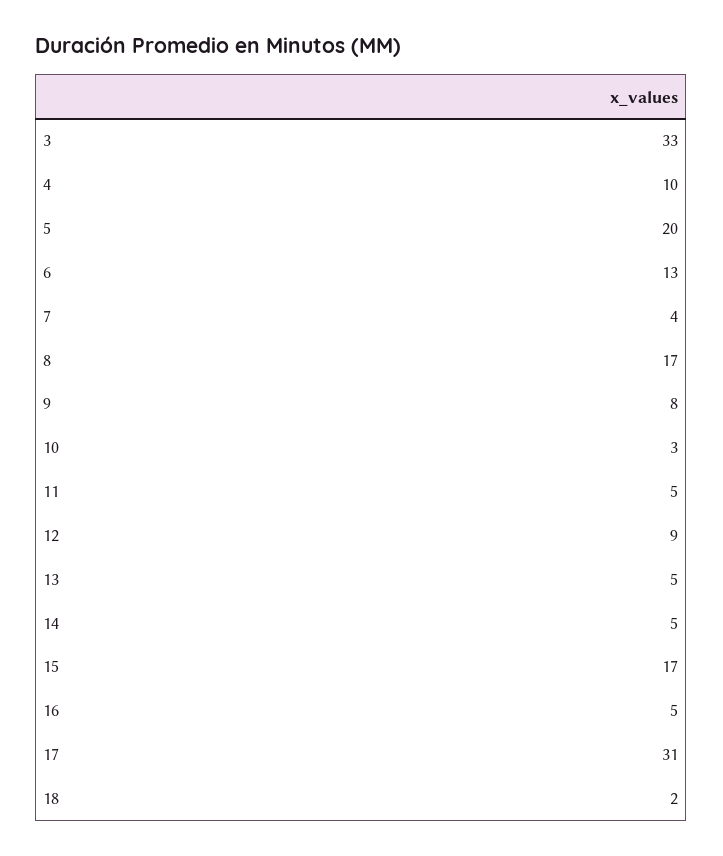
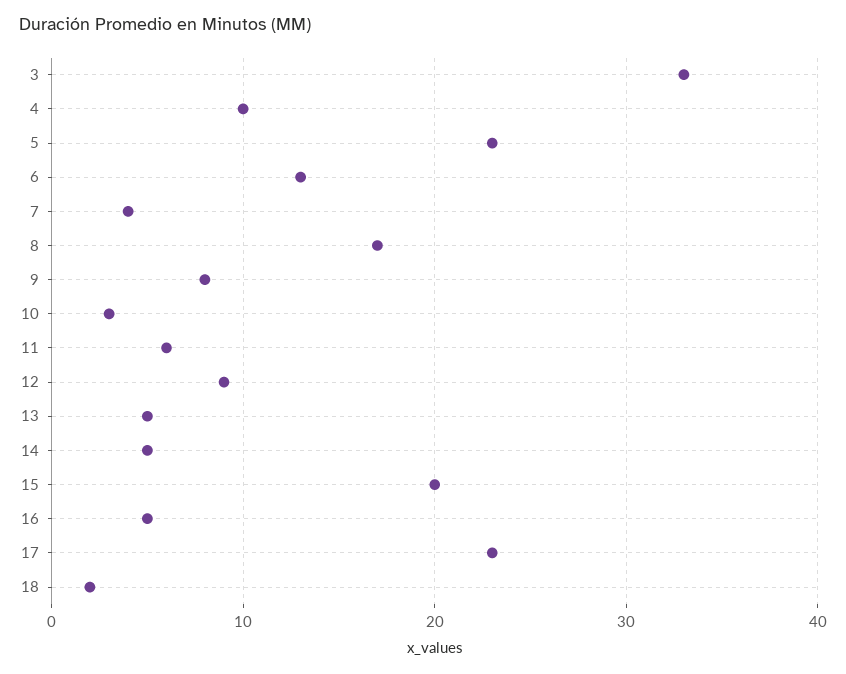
5: 20 -> 23
11: 5 -> 6
15: 17 -> 20
17: 31 -> 23

